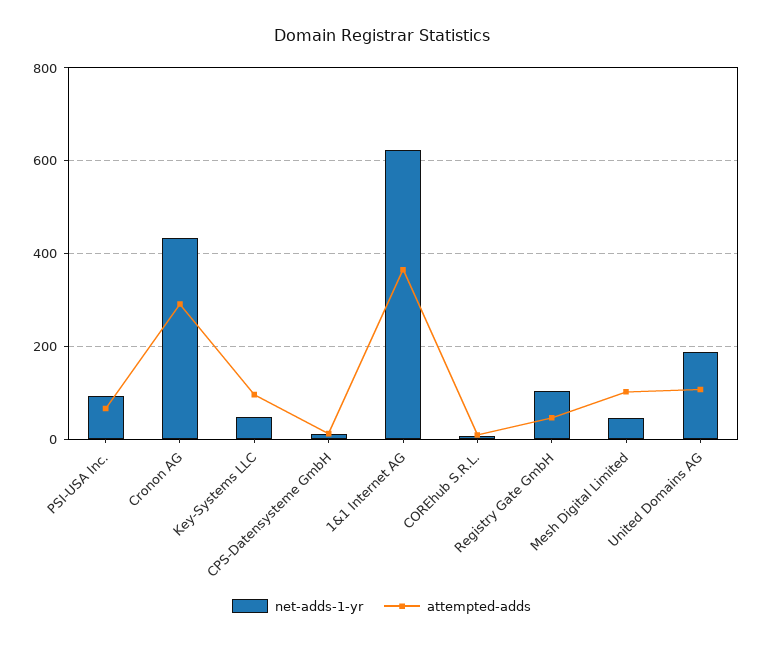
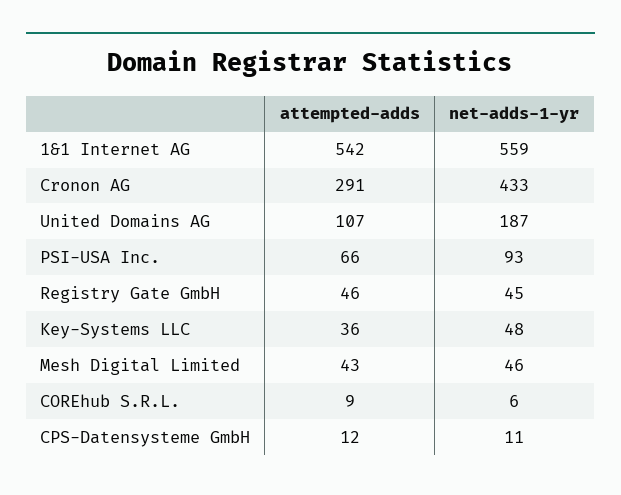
attempted-adds, Key-Systems LLC: 100 -> 36
net-adds-1-yr, 1&1 Internet AG: 620 -> 559
attempted-adds, 1&1 Internet AG: 360 -> 542
net-adds-1-yr, Registry Gate GmbH: 100 -> 45
attempted-adds, Mesh Digital Limited: 100 -> 43

